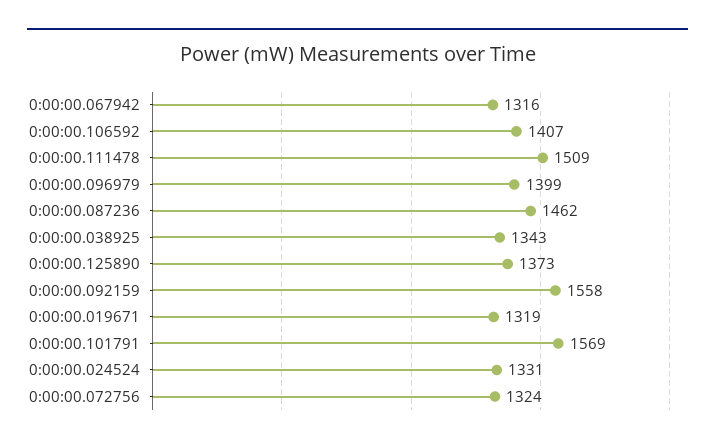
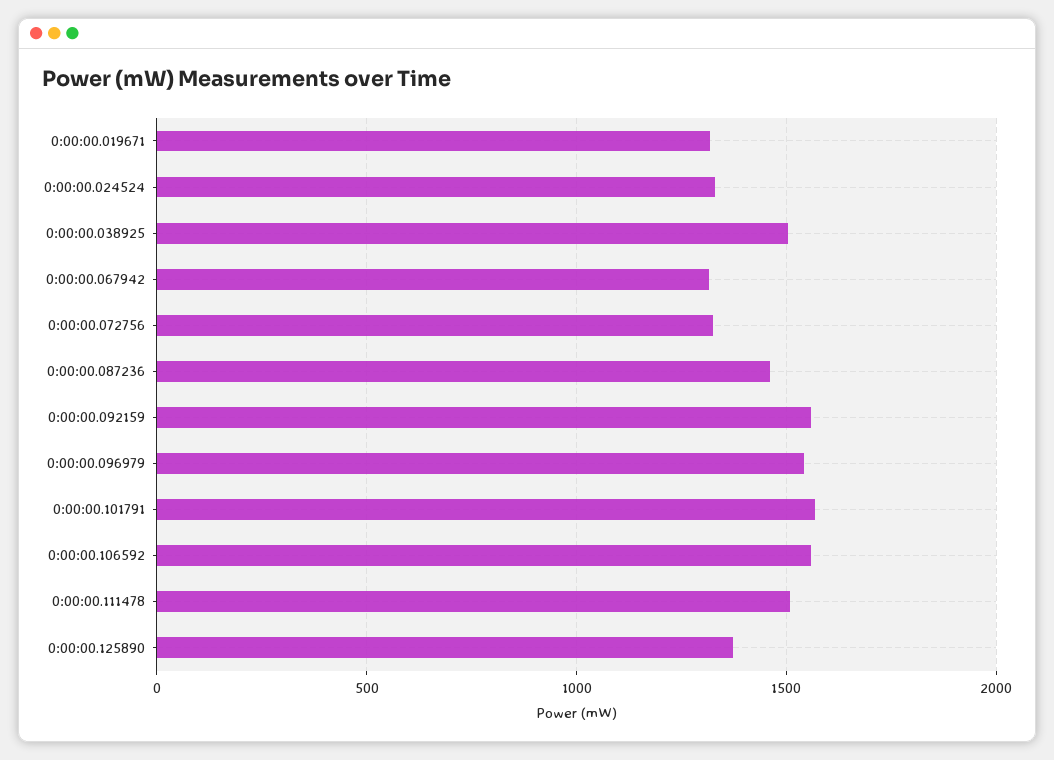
0:00:00.106592: 1407 -> 1550
0:00:00.096979: 1399 -> 1550
0:00:00.038925: 1343 -> 1500

